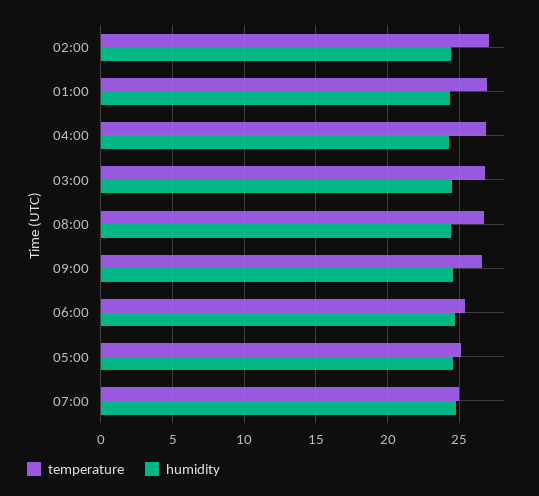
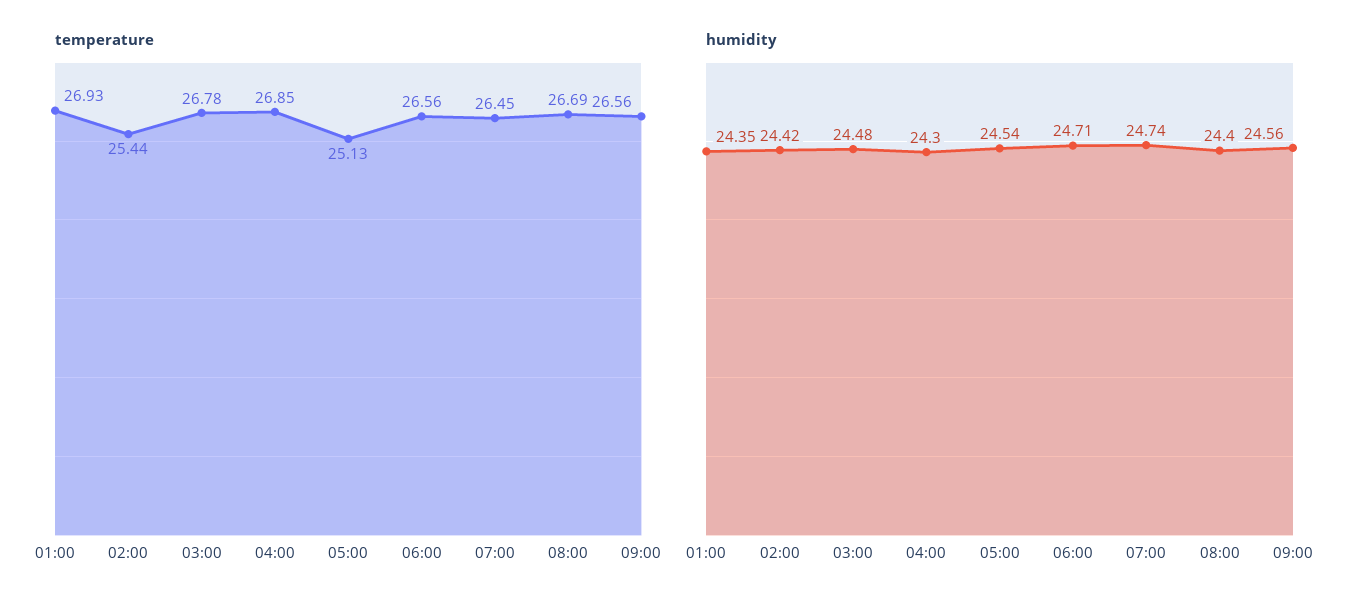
temperature, 02:00: 27 -> 25.44
temperature, 06:00: 25.5 -> 26.56
temperature, 07:00: 25 -> 26.45

